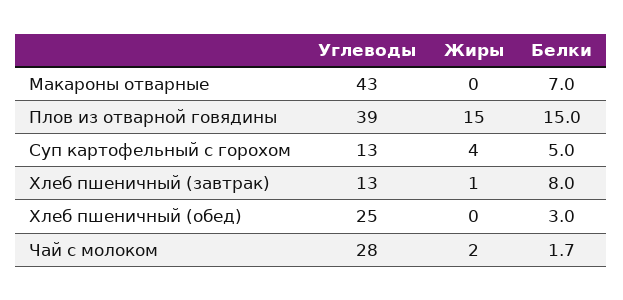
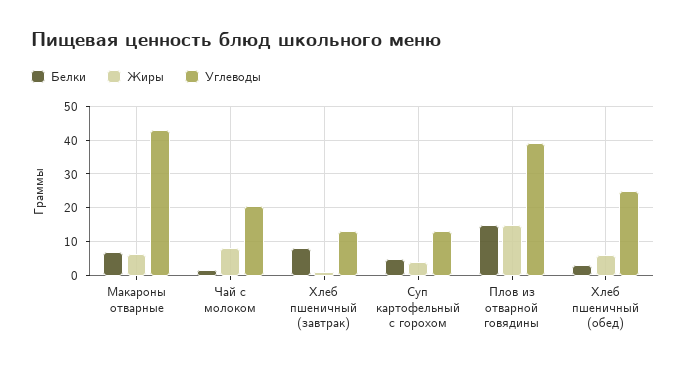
Жиры, Макароны отварные: 0 -> 6
Жиры, Хлеб пшеничный (обед): 0 -> 6
Углеводы, Чай с молоком: 28 -> 20
Жиры, Чай с молоком: 2 -> 8

